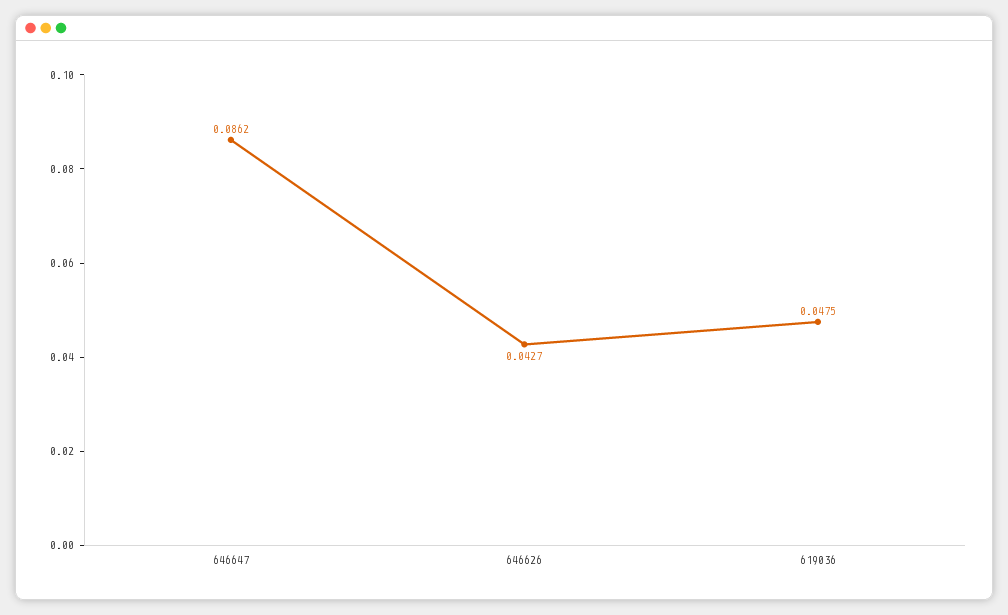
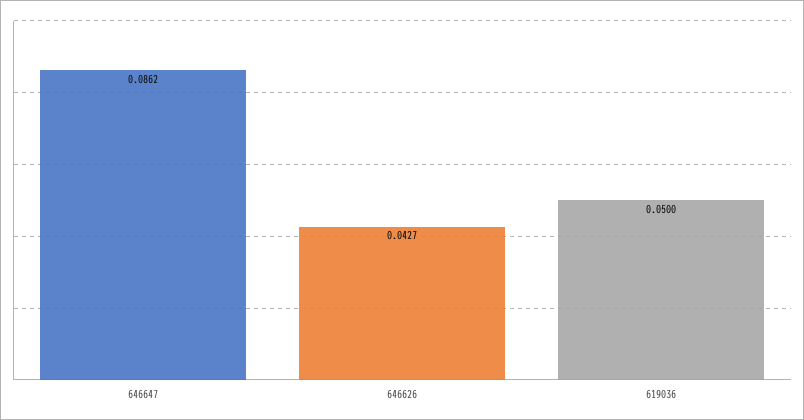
619036: 0.0475 -> 0.05

